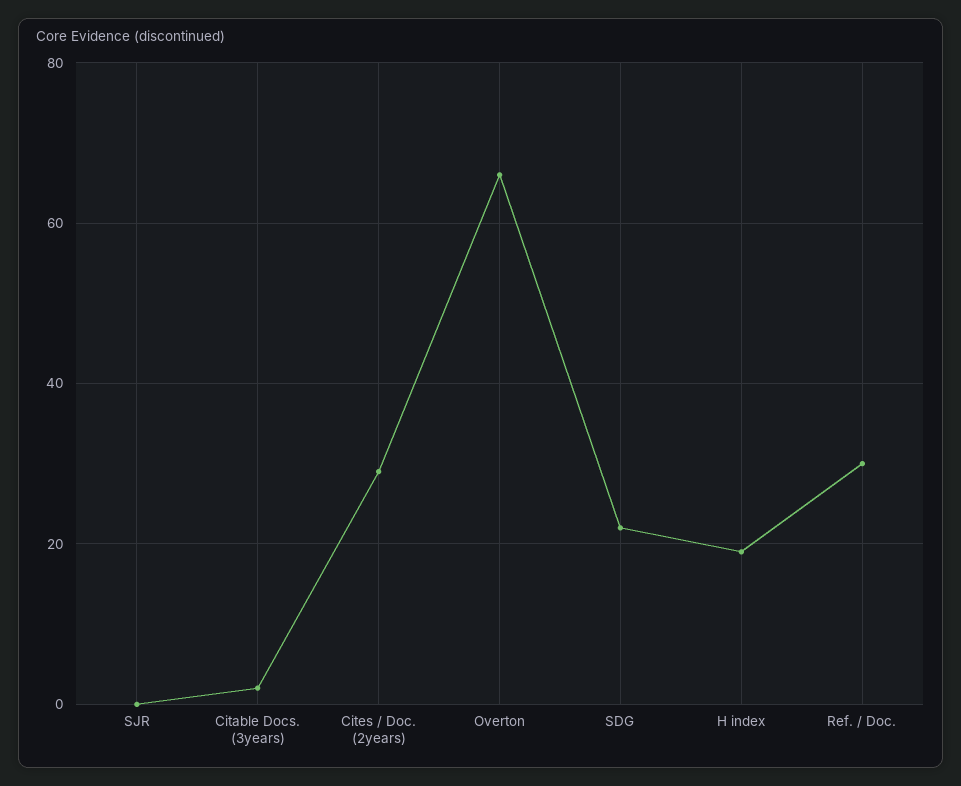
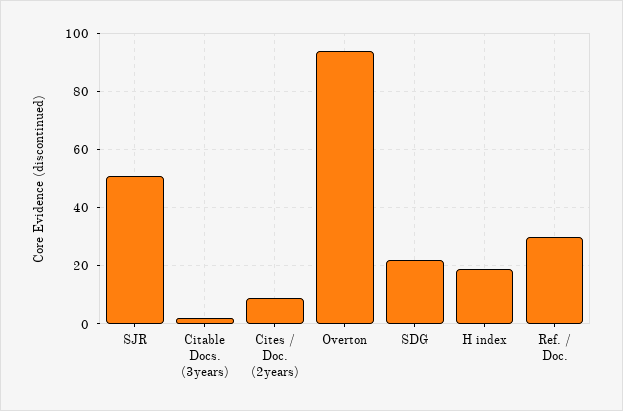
SJR: 0 -> 50
Cites / Doc. (2years): 30 -> 10
Overton: 65 -> 95

